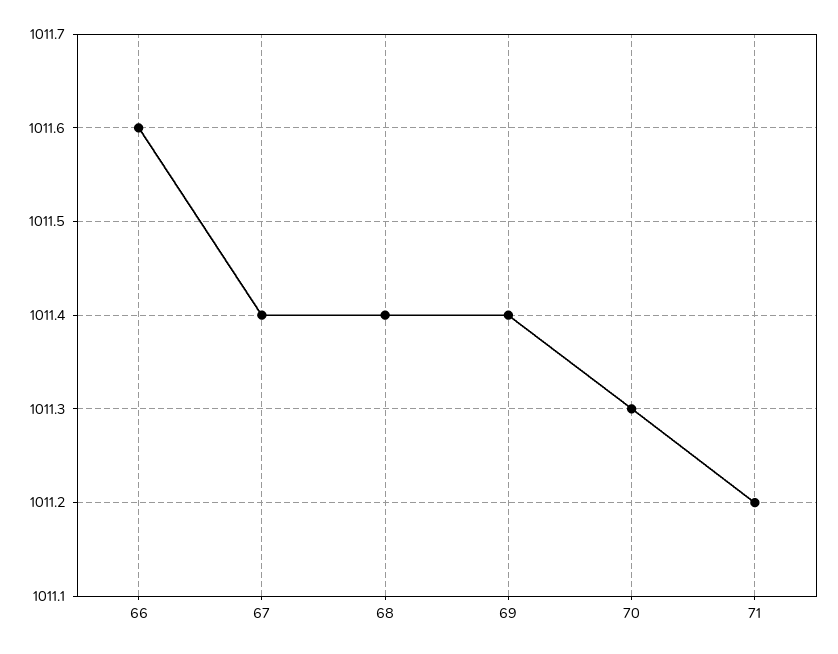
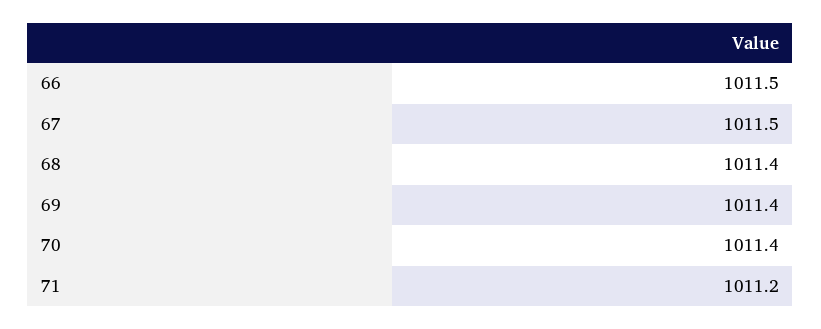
66: 1011.6 -> 1011.5
67: 1011.4 -> 1011.5
70: 1011.3 -> 1011.4

